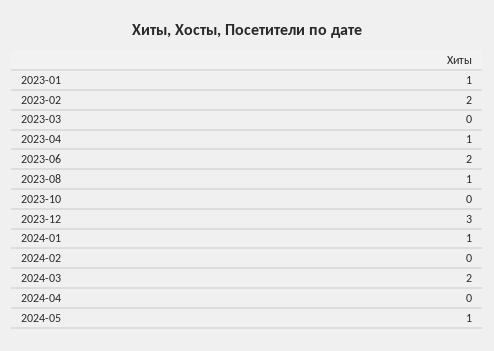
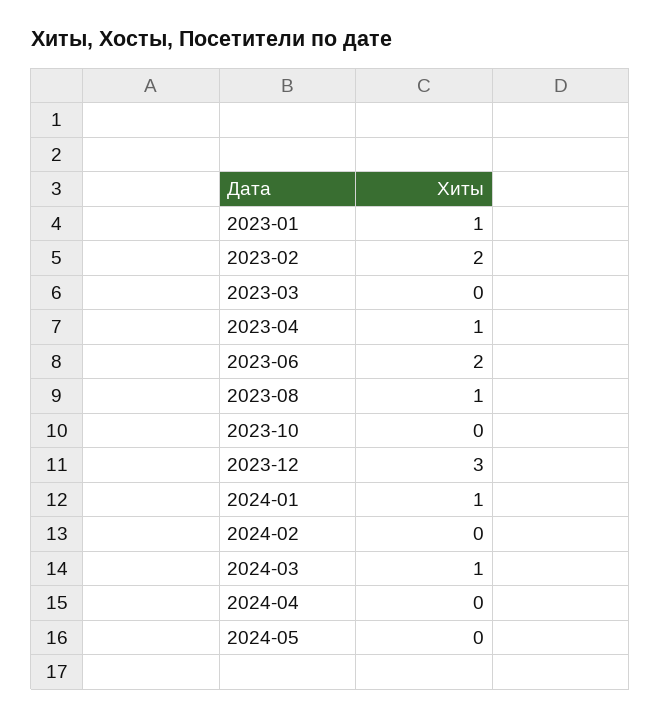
2024-03: 2 -> 1
2024-05: 1 -> 0

